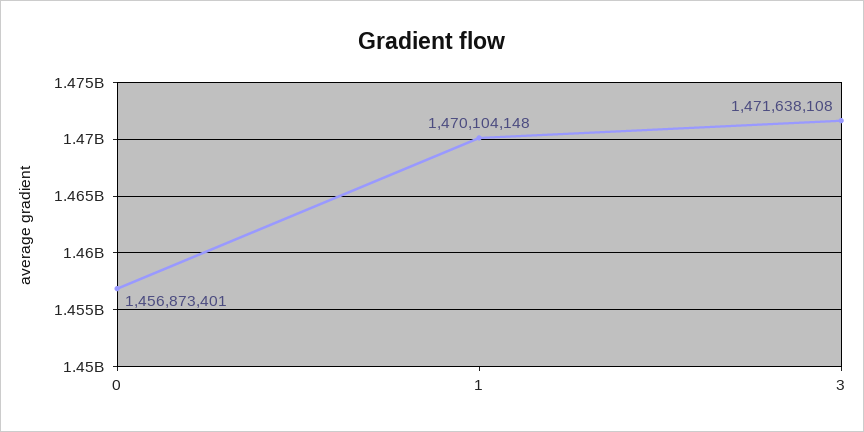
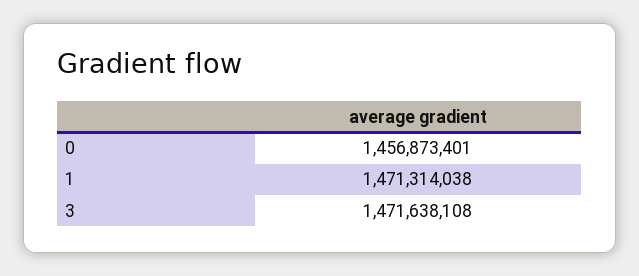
1: 1470104148 -> 1471314038

